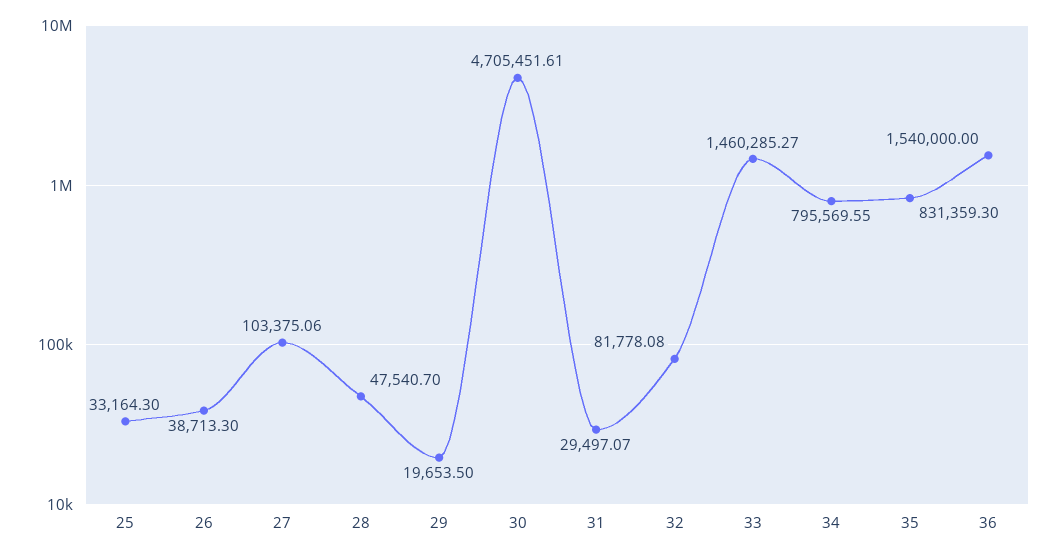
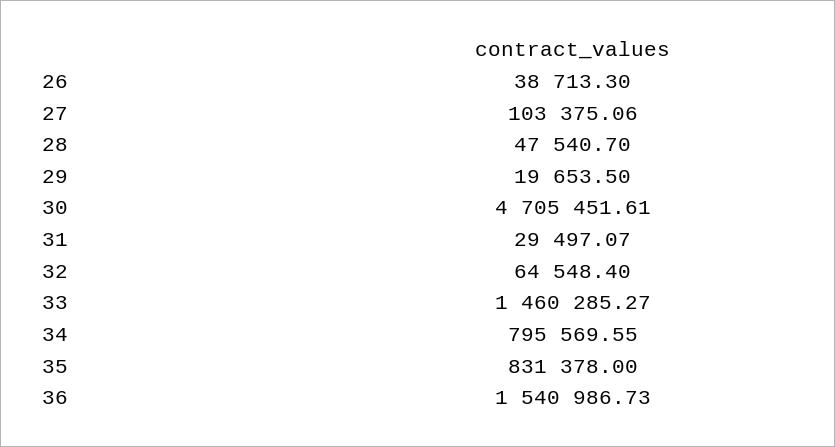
25: 33164.3 -> none
32: 81778.08 -> 64548.4
35: 831359.3 -> 831378
36: 1540000 -> 1540986.73

